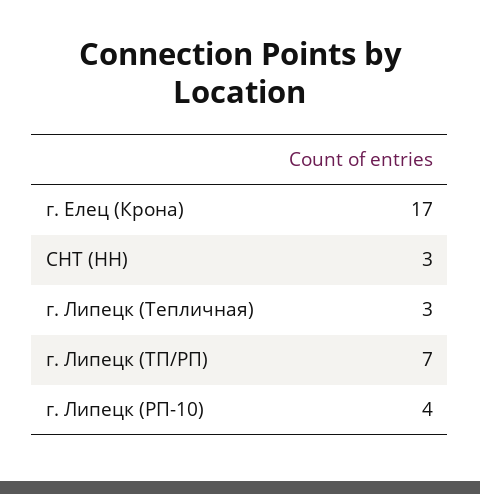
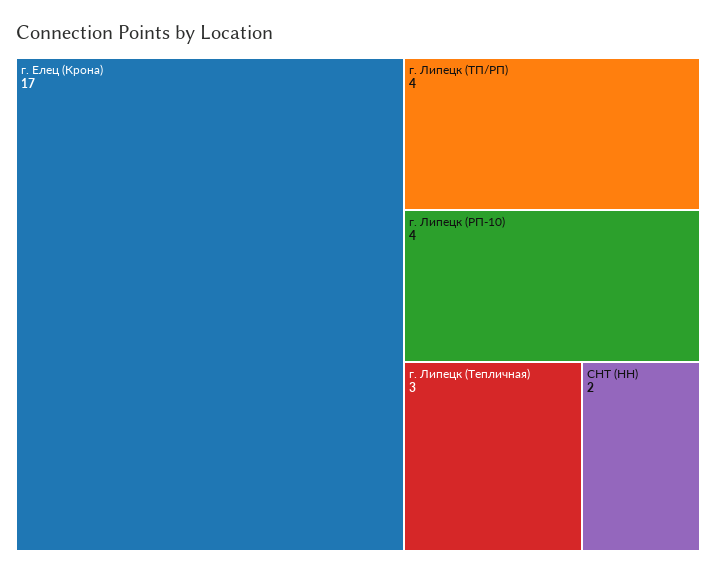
СНТ (НН): 3 -> 2
г. Липецк (ТП/РП): 7 -> 4

